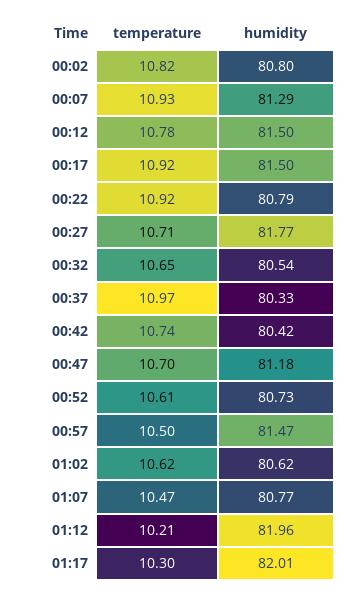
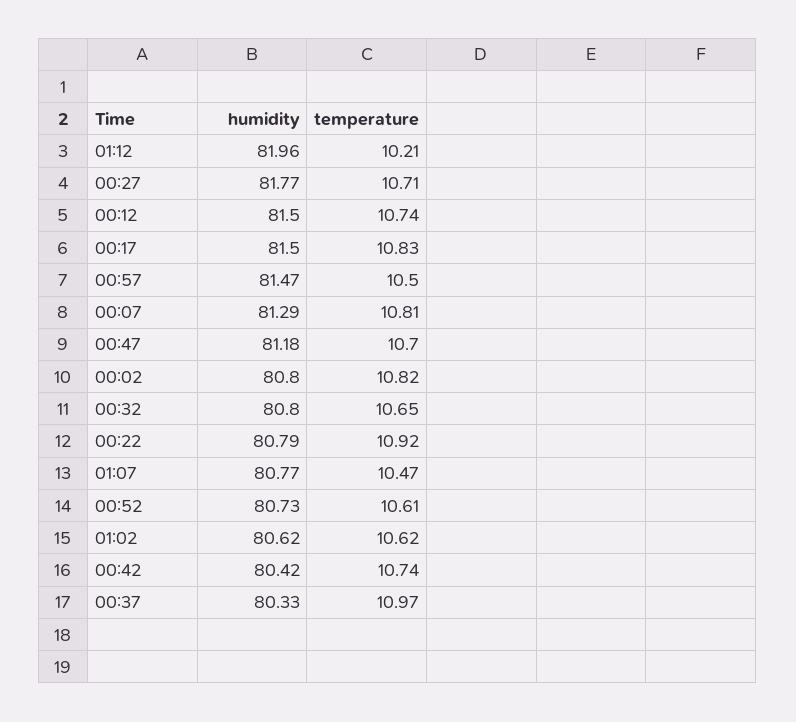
temperature, 00:07: 10.93 -> 10.81
temperature, 00:12: 10.78 -> 10.74
temperature, 00:17: 10.92 -> 10.83
humidity, 00:32: 80.54 -> 80.8
temperature, 01:17: 10.3 -> none
humidity, 01:17: 82.01 -> none

